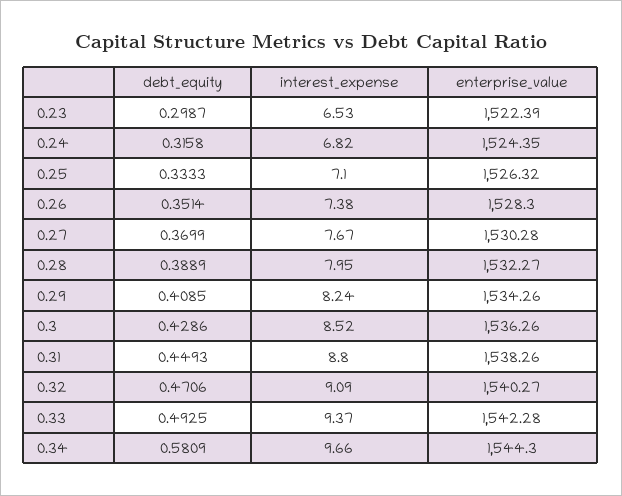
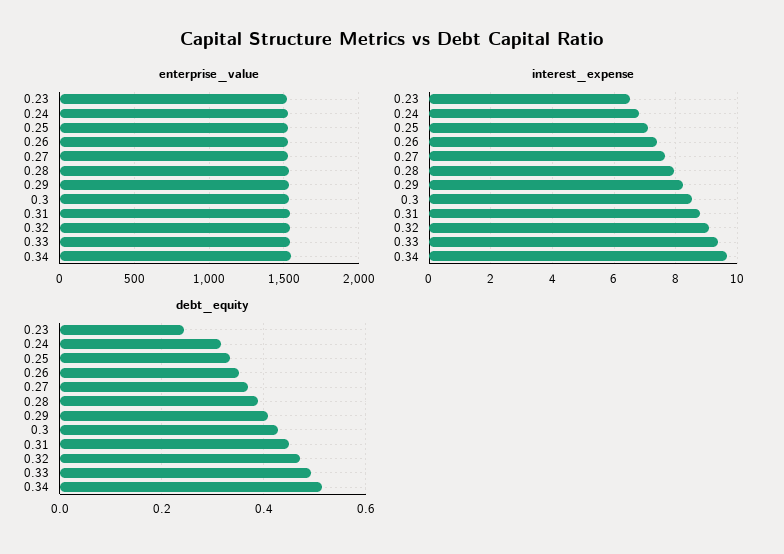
debt_equity, 0.23: 0.2987 -> 0.24
debt_equity, 0.34: 0.5809 -> 0.52

